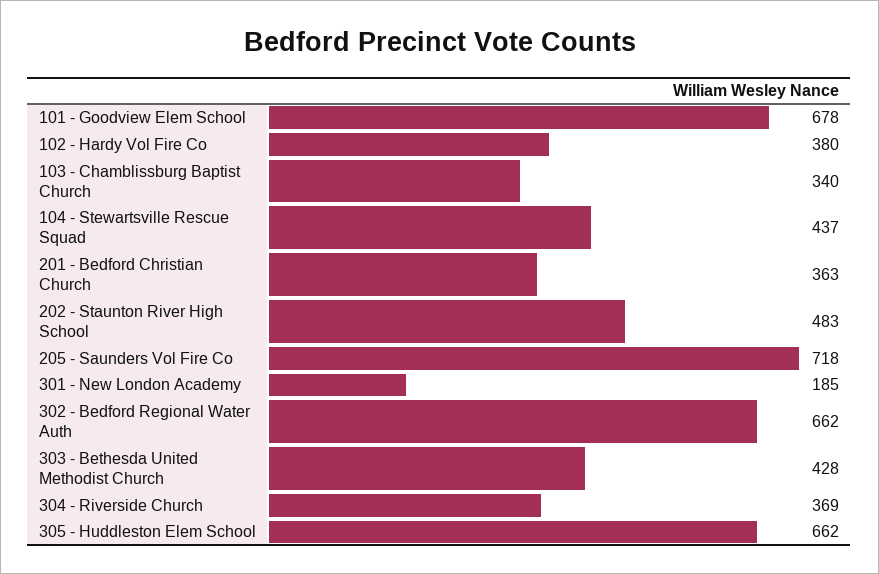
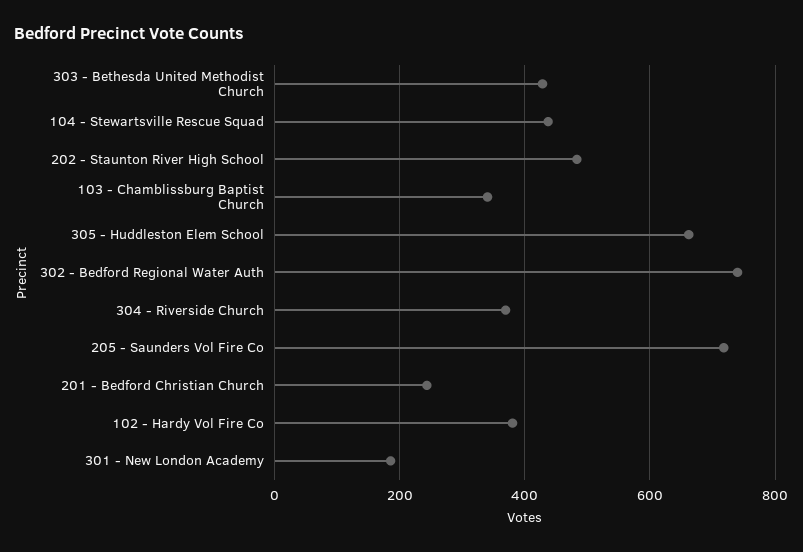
101 - Goodview Elem School: 678 -> none
201 - Bedford Christian Church: 363 -> 240
302 - Bedford Regional Water Auth: 662 -> 740

